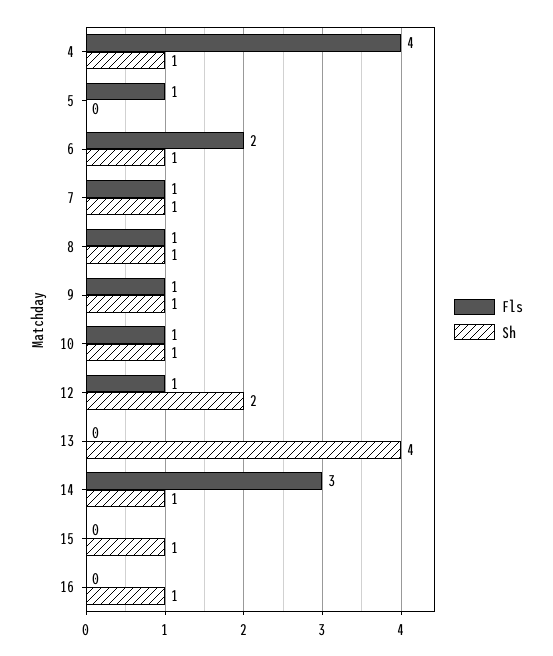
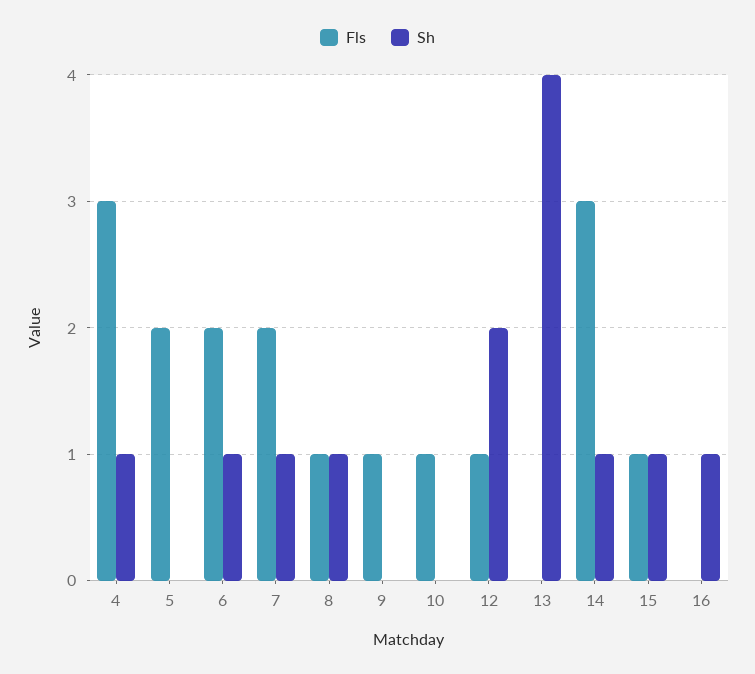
Fls, 4: 4 -> 3
Fls, 5: 1 -> 2
Fls, 7: 1 -> 2
Sh, 9: 1 -> 0
Sh, 10: 1 -> 0
Fls, 15: 0 -> 1

